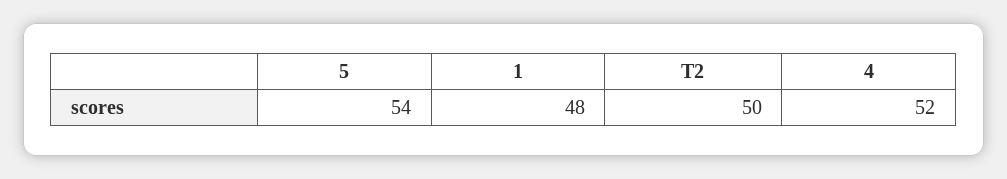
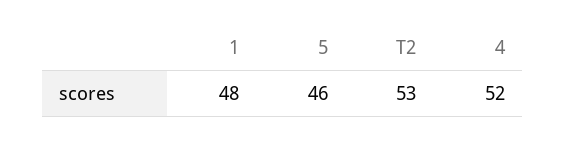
5: 54 -> 46
T2: 50 -> 53

